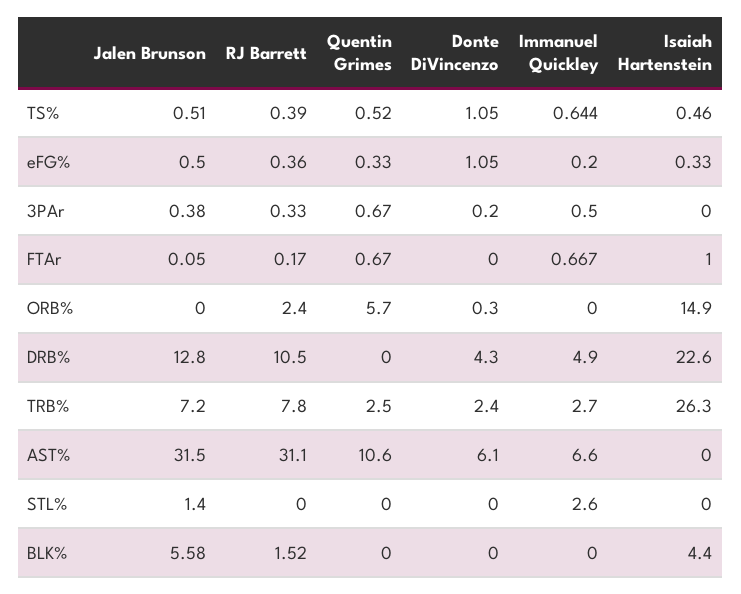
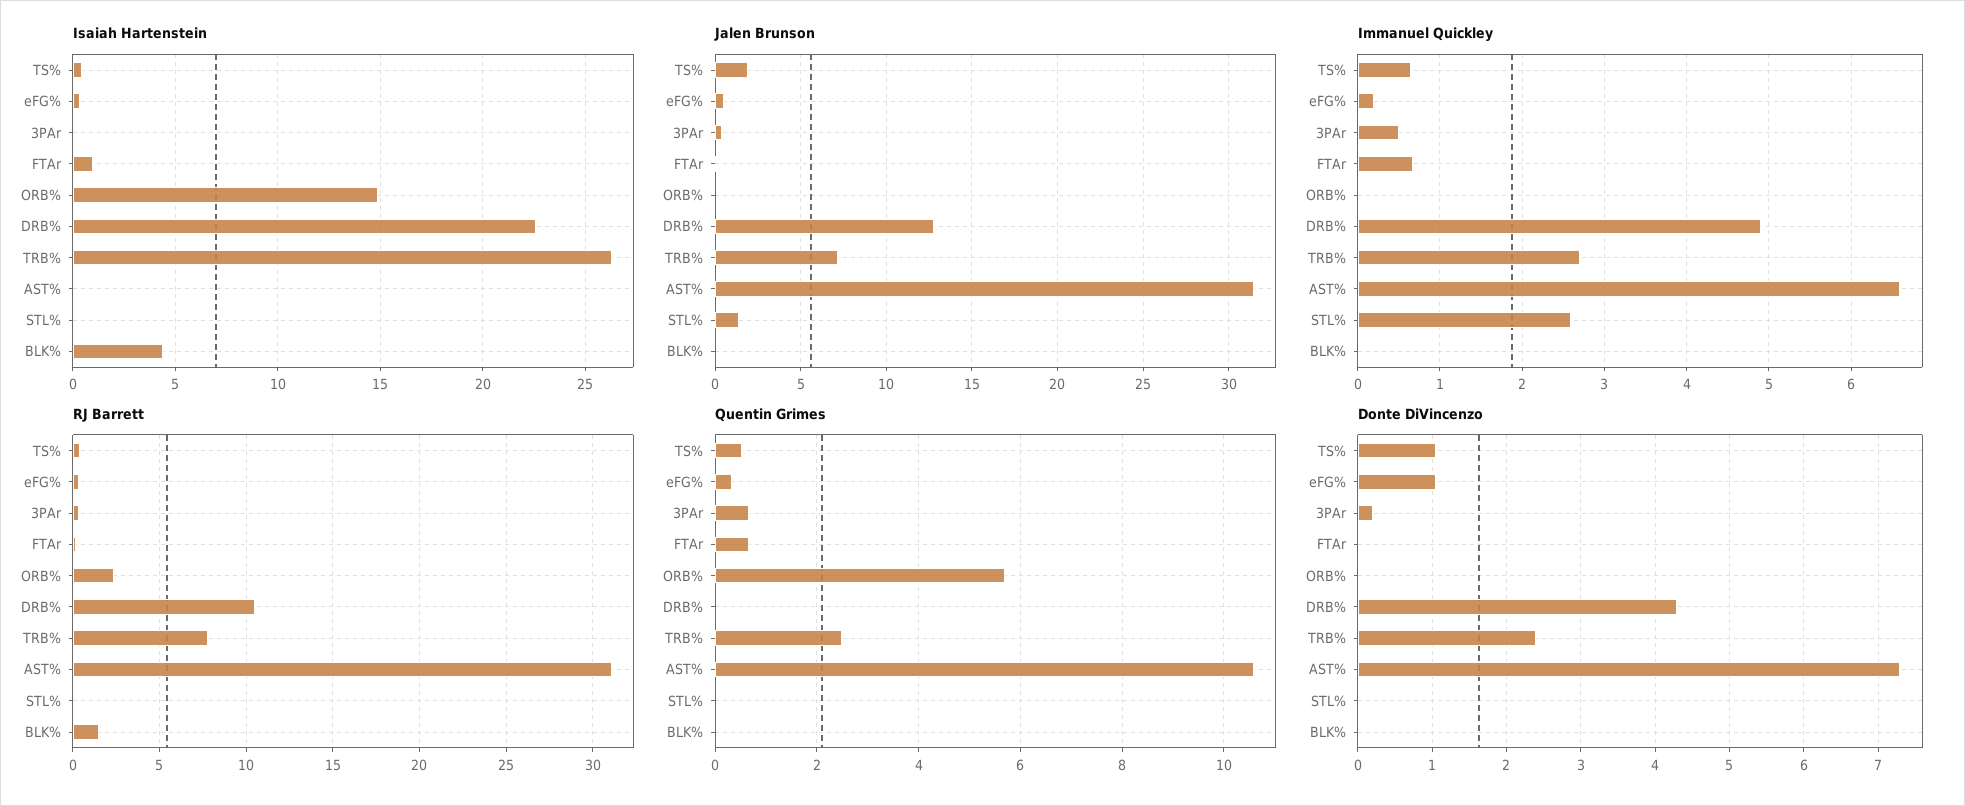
Jalen Brunson, TS%: 0.51 -> 2
Donte DiVincenzo, ORB%: 0.3 -> 0
Donte DiVincenzo, AST%: 6.1 -> 7.3
Jalen Brunson, BLK%: 5.58 -> 0

